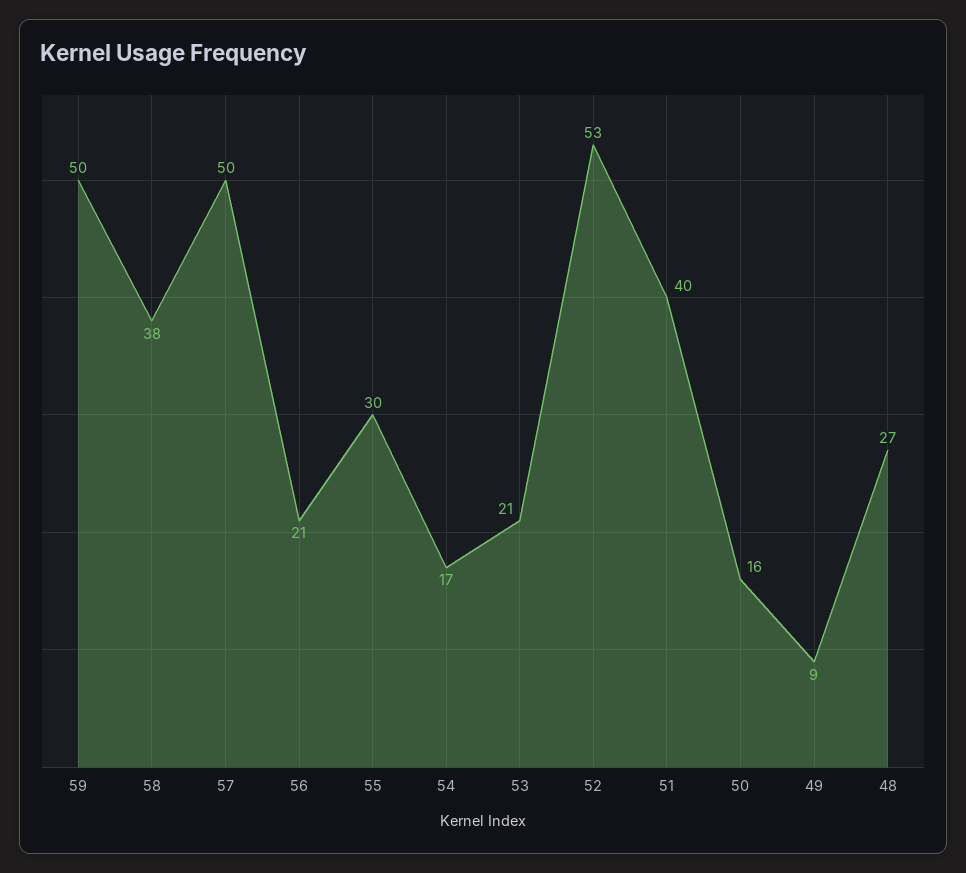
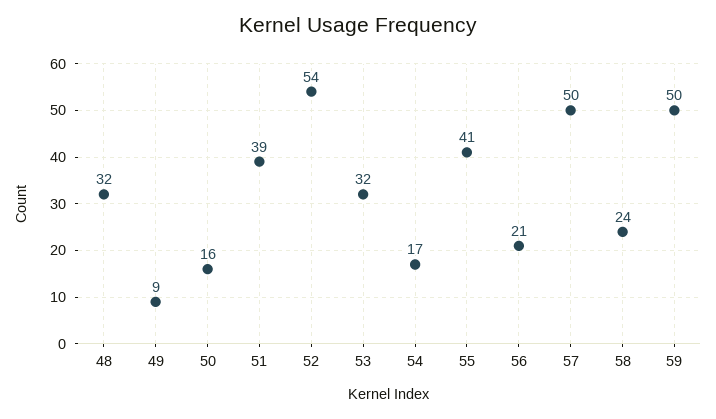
58: 38 -> 24
55: 30 -> 41
53: 21 -> 32
52: 53 -> 54
51: 40 -> 39
48: 27 -> 32

